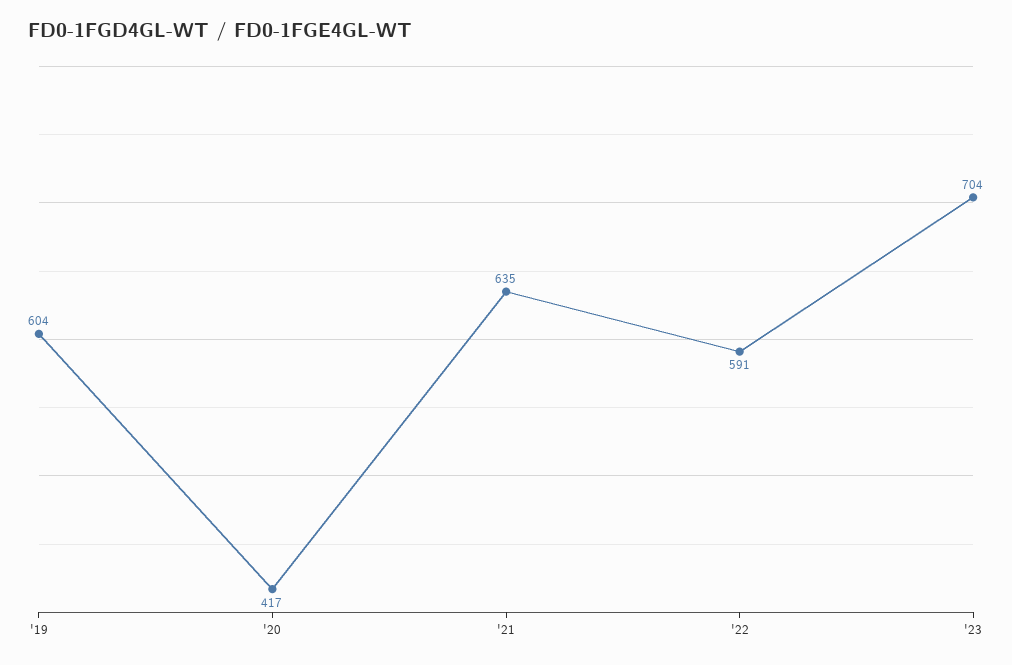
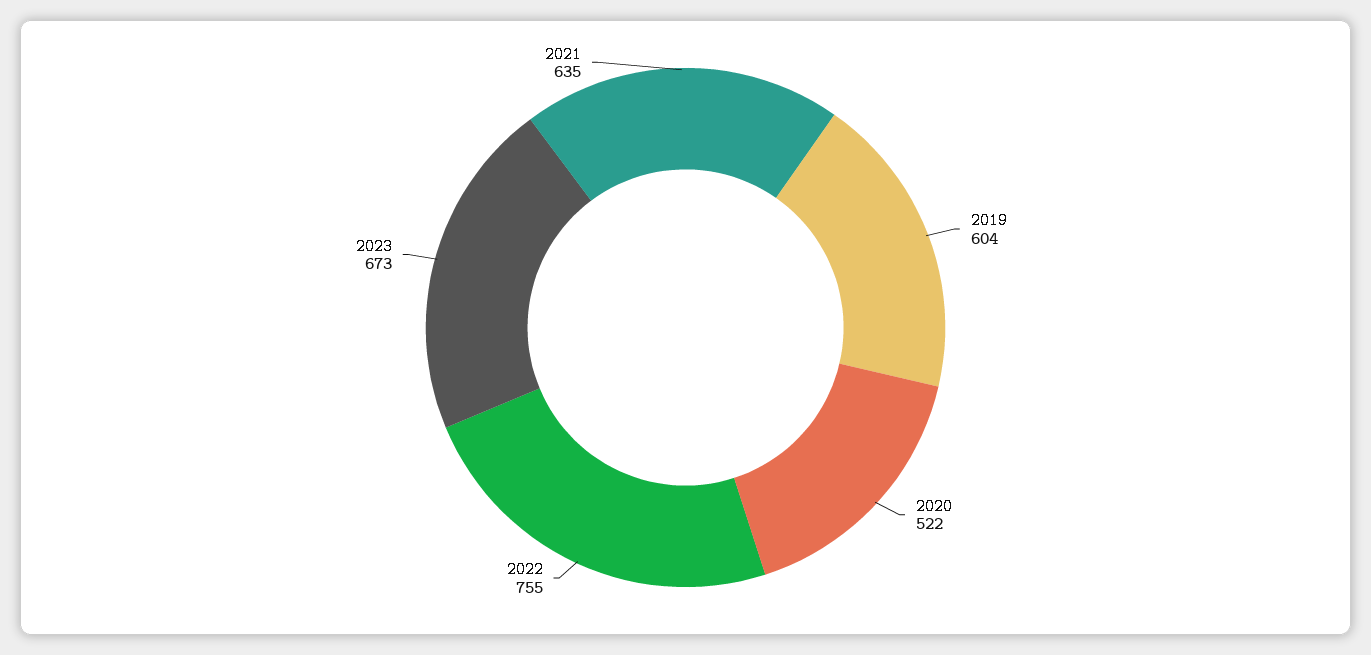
'20: 417 -> 522
'22: 591 -> 755
'23: 704 -> 673

